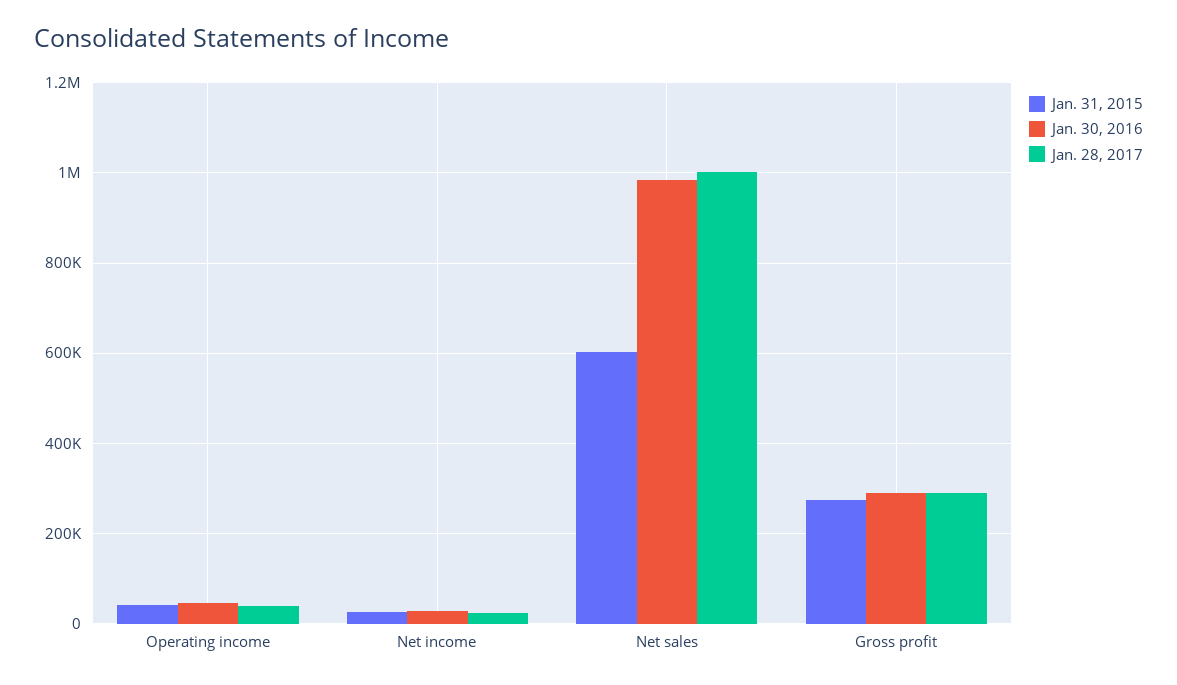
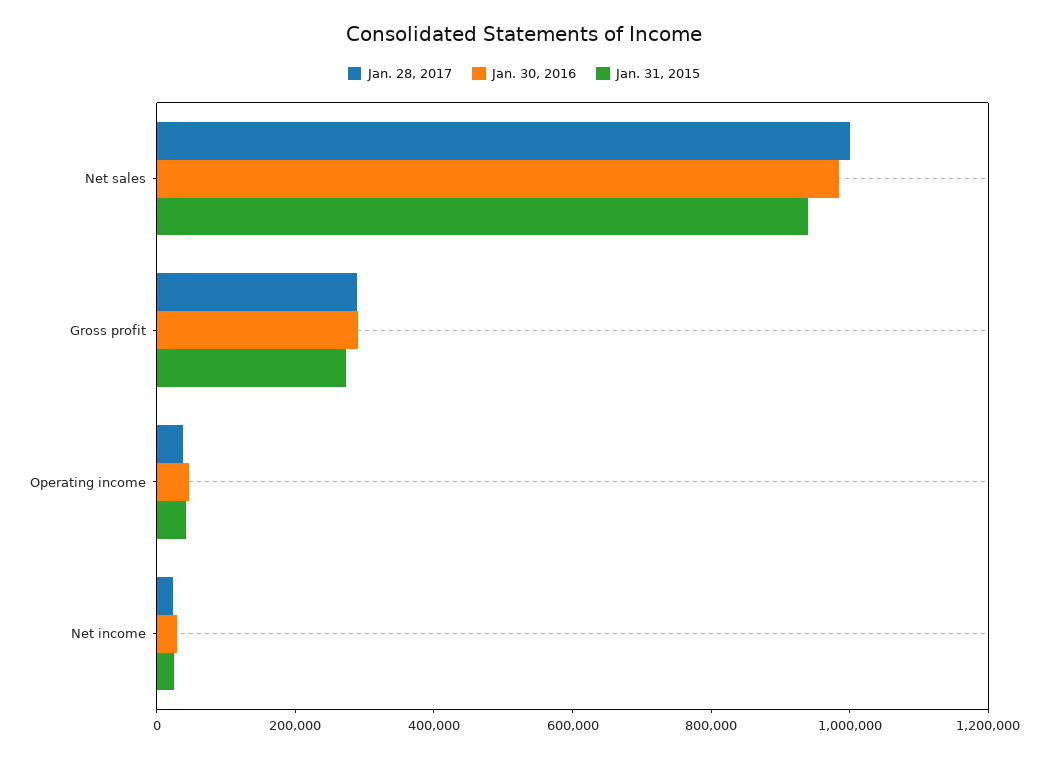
Jan. 31, 2015, Net sales: 600000 -> 950000

